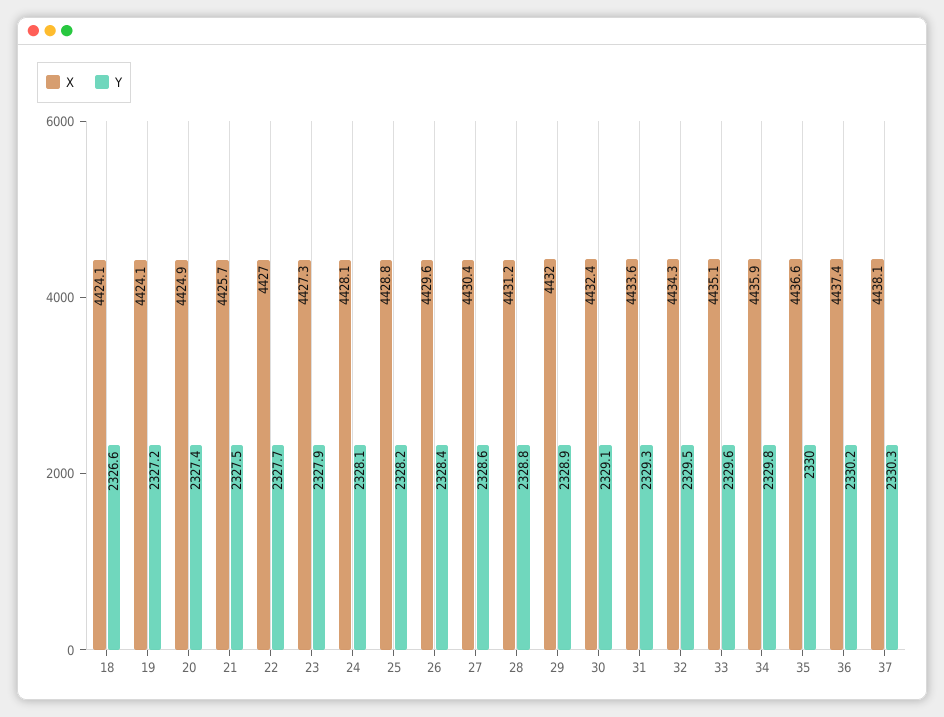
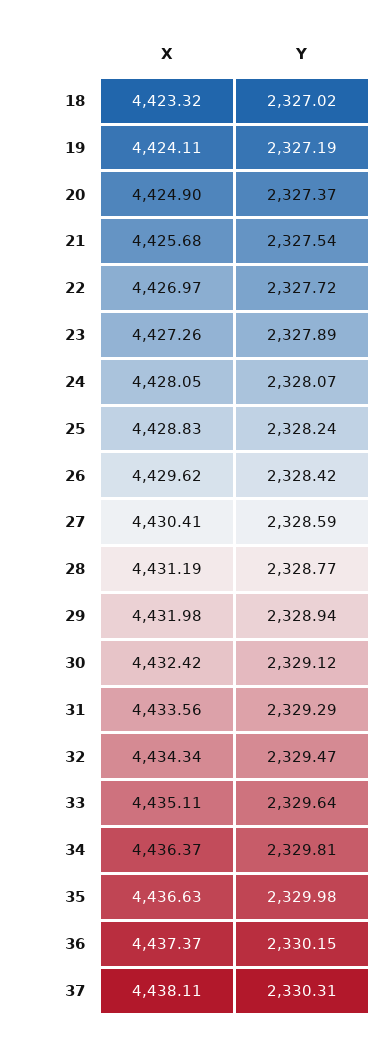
X, 18: 4424.1 -> 4423.32
Y, 18: 2326.6 -> 2327.02
X, 34: 4435.9 -> 4436.37

